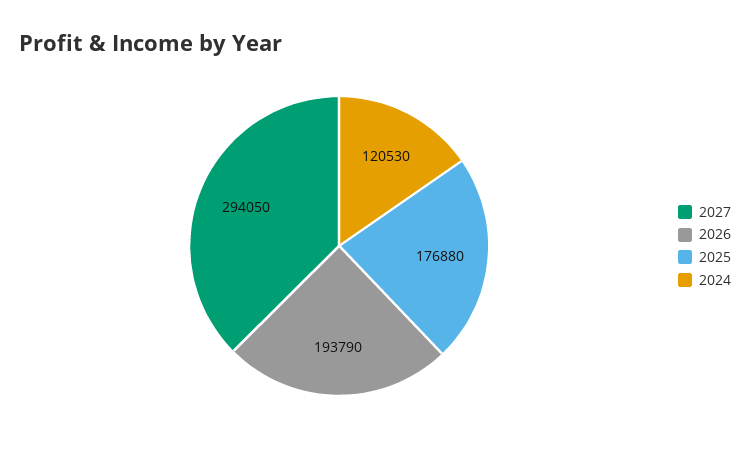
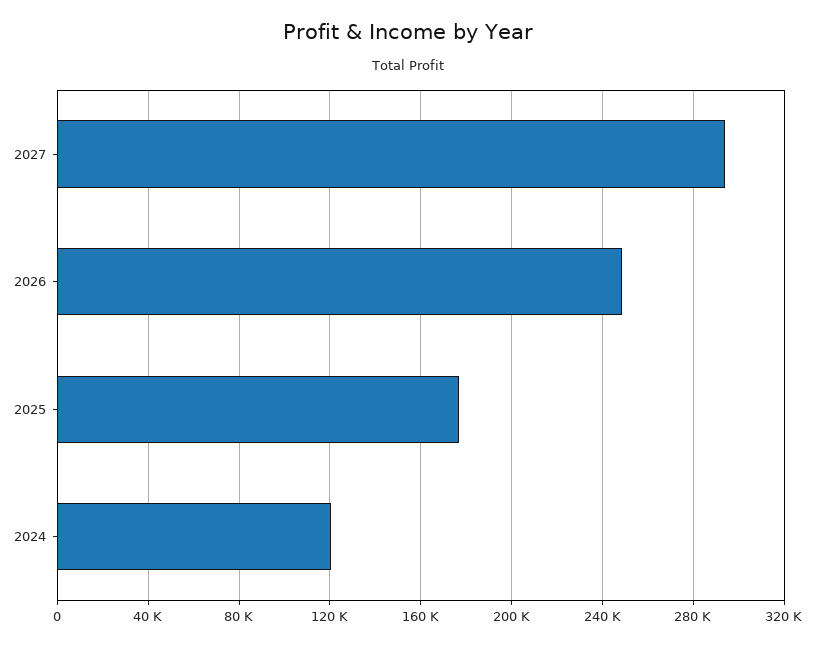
2026: 193790 -> 250000

